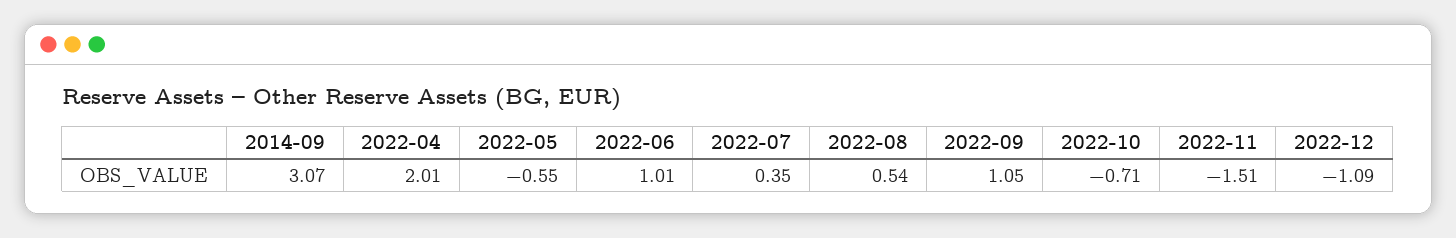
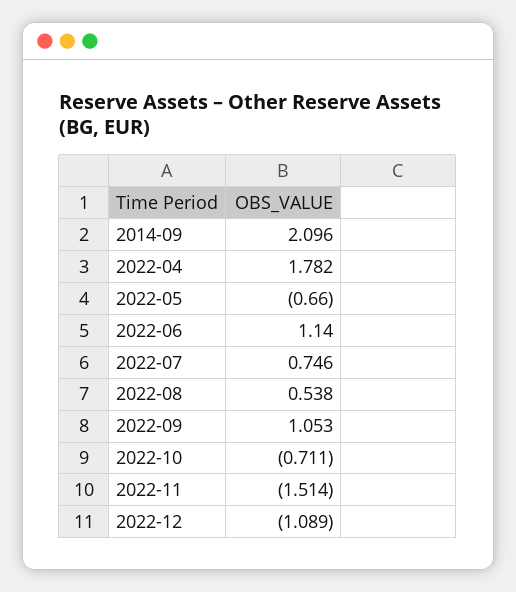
2014-09: 3.07 -> 2.096
2022-04: 2.01 -> 1.782
2022-05: -0.55 -> -0.66
2022-06: 1.01 -> 1.14
2022-07: 0.35 -> 0.746

